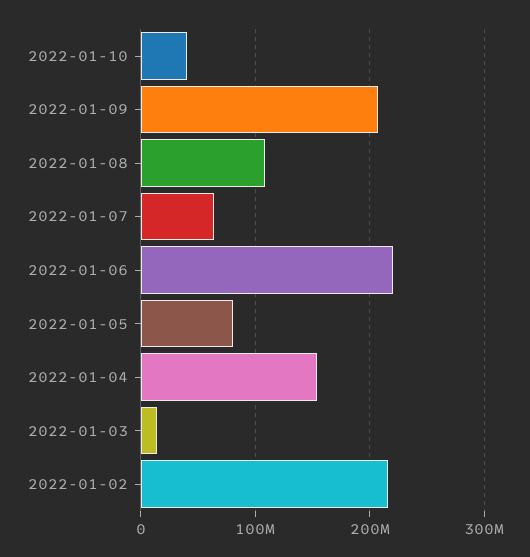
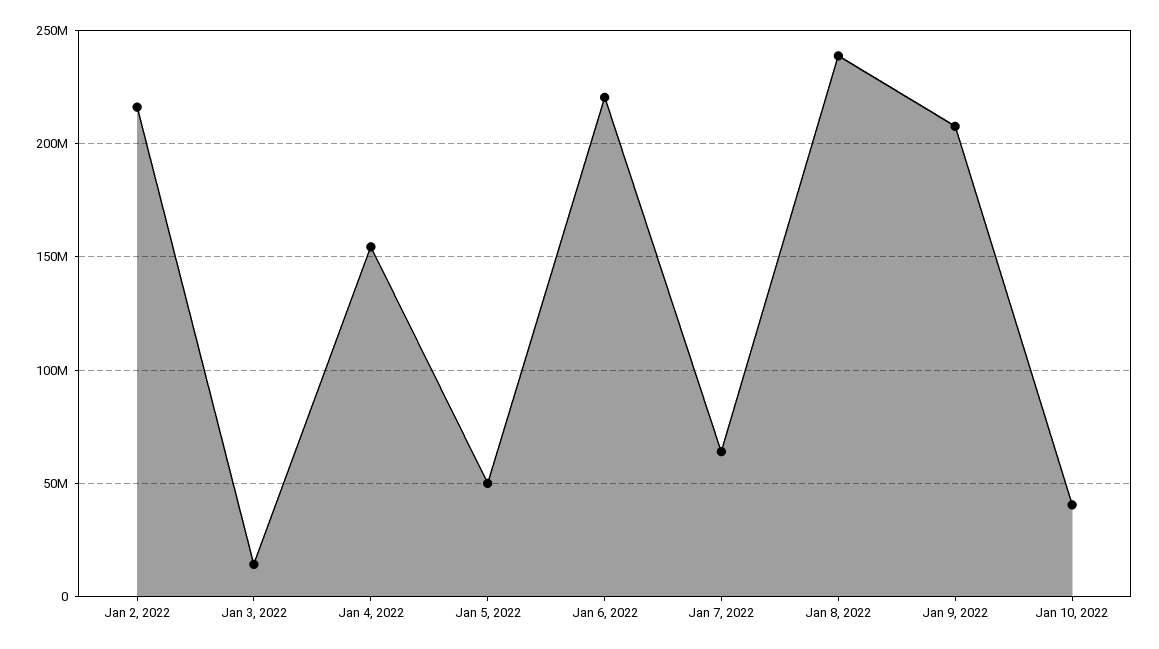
2022-01-08: 110000000 -> 240000000
2022-01-05: 80000000 -> 50000000

